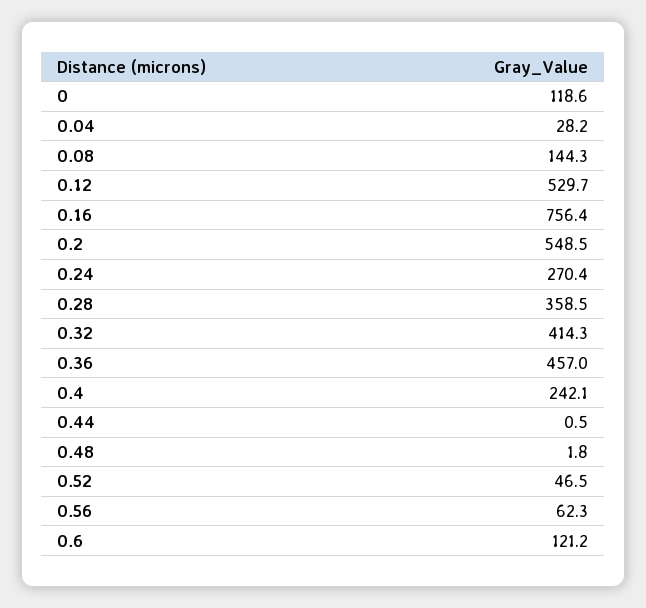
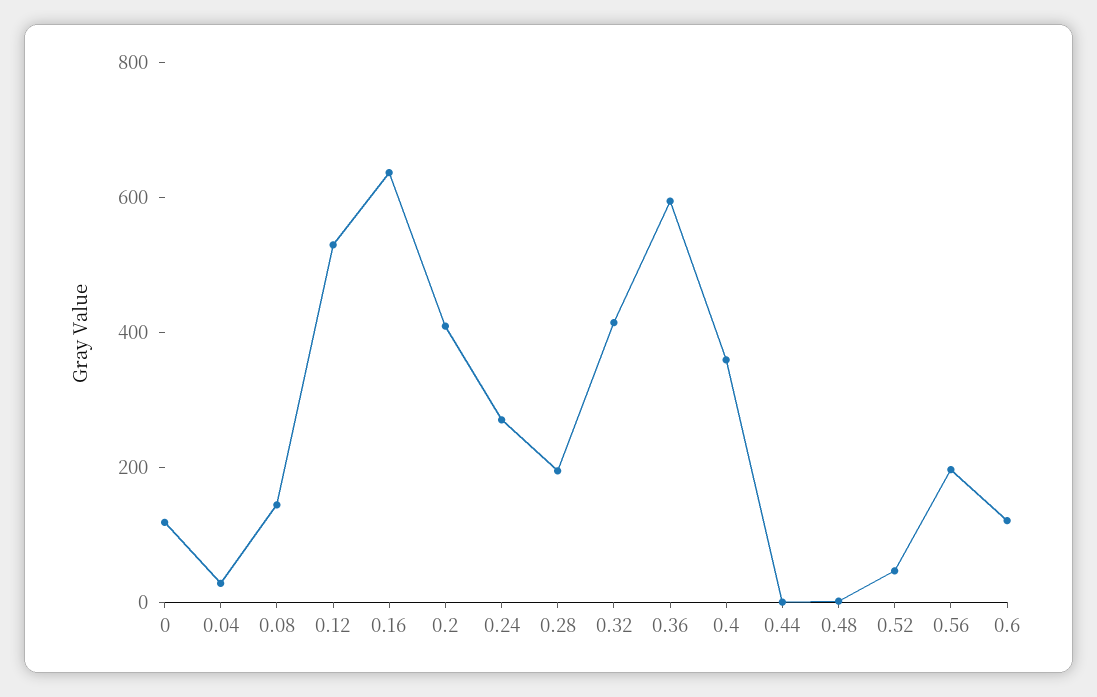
0.16: 756.4 -> 650
0.2: 548.5 -> 400
0.28: 358.5 -> 200
0.36: 457 -> 600
0.4: 242.1 -> 350
0.56: 62.3 -> 200

